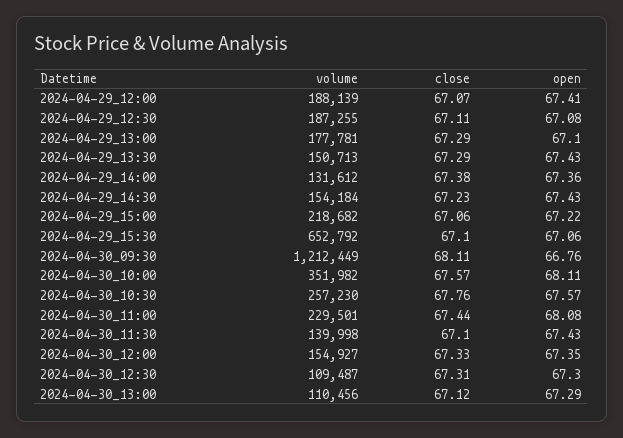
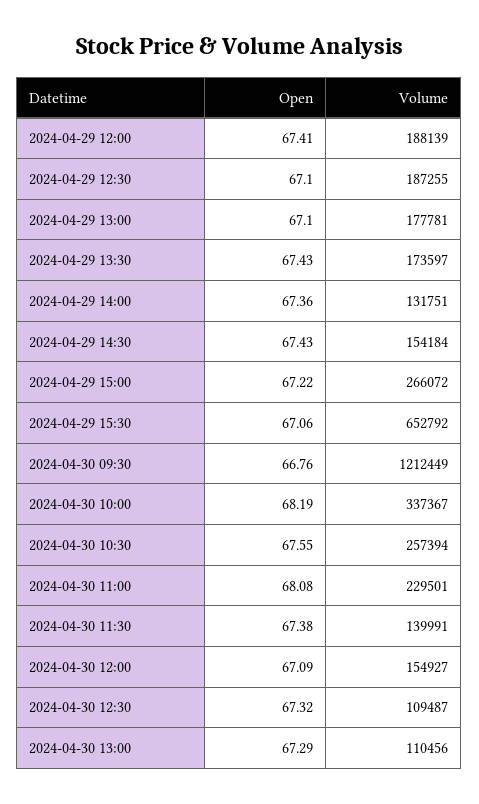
close, 2024-04-29_12:00: 67.07 -> none
close, 2024-04-29_12:30: 67.11 -> none
open, 2024-04-29_12:30: 67.08 -> 67.1
close, 2024-04-29_13:00: 67.29 -> none
volume, 2024-04-29_13:30: 150713 -> 173597
close, 2024-04-29_13:30: 67.29 -> none
volume, 2024-04-29_14:00: 131612 -> 131751
close, 2024-04-29_14:00: 67.38 -> none
close, 2024-04-29_14:30: 67.23 -> none
volume, 2024-04-29_15:00: 218682 -> 266072
close, 2024-04-29_15:00: 67.06 -> none
close, 2024-04-29_15:30: 67.1 -> none
close, 2024-04-30_09:30: 68.11 -> none
volume, 2024-04-30_10:00: 351982 -> 337367
close, 2024-04-30_10:00: 67.57 -> none
open, 2024-04-30_10:00: 68.11 -> 68.19
volume, 2024-04-30_10:30: 257230 -> 257394
close, 2024-04-30_10:30: 67.76 -> none
open, 2024-04-30_10:30: 67.57 -> 67.55
close, 2024-04-30_11:00: 67.44 -> none
volume, 2024-04-30_11:30: 139998 -> 139991
close, 2024-04-30_11:30: 67.1 -> none
open, 2024-04-30_11:30: 67.43 -> 67.38
close, 2024-04-30_12:00: 67.33 -> none
open, 2024-04-30_12:00: 67.35 -> 67.09
close, 2024-04-30_12:30: 67.31 -> none
open, 2024-04-30_12:30: 67.3 -> 67.32
close, 2024-04-30_13:00: 67.12 -> none

